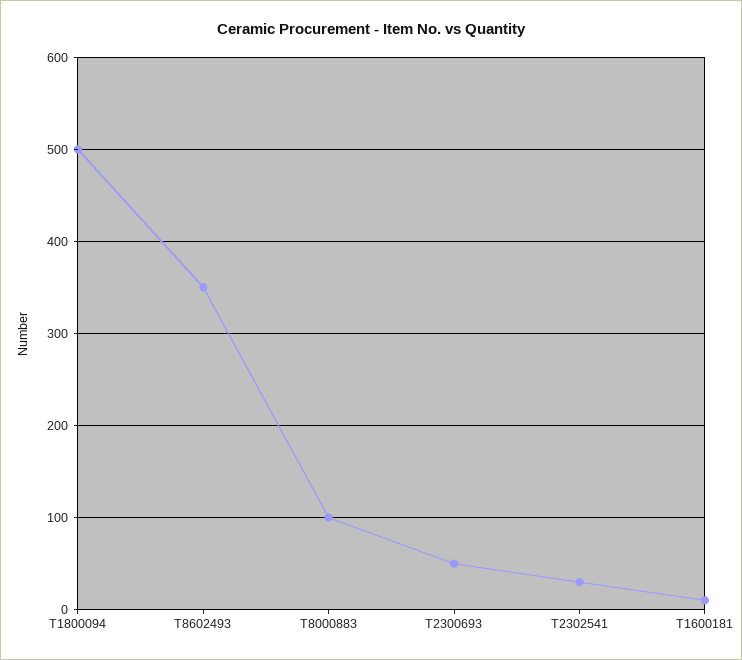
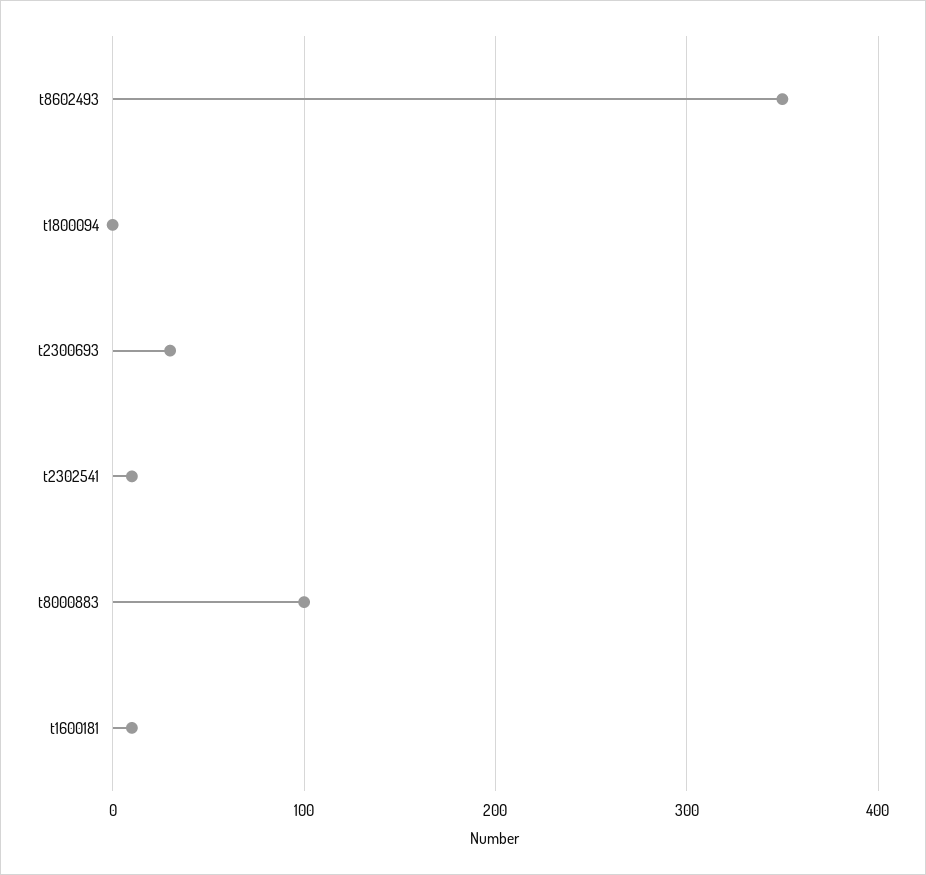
T1800094: 500 -> 0
T2300693: 50 -> 30
T2302541: 30 -> 10

